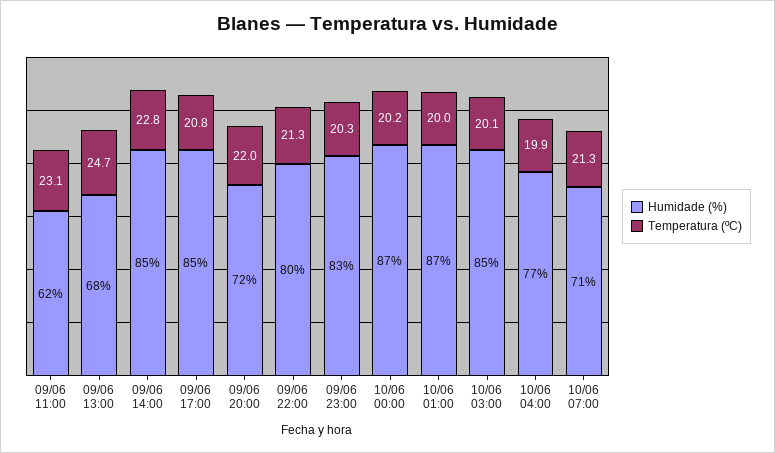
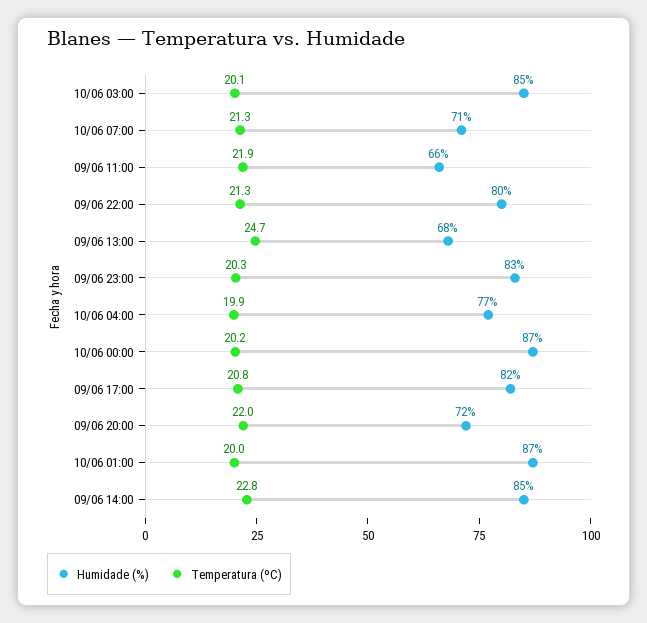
Humidade (%), 09/06 11:00: 62 -> 66
Temperatura (ºC), 09/06 11:00: 23.1 -> 21.9
Humidade (%), 09/06 17:00: 85 -> 82

